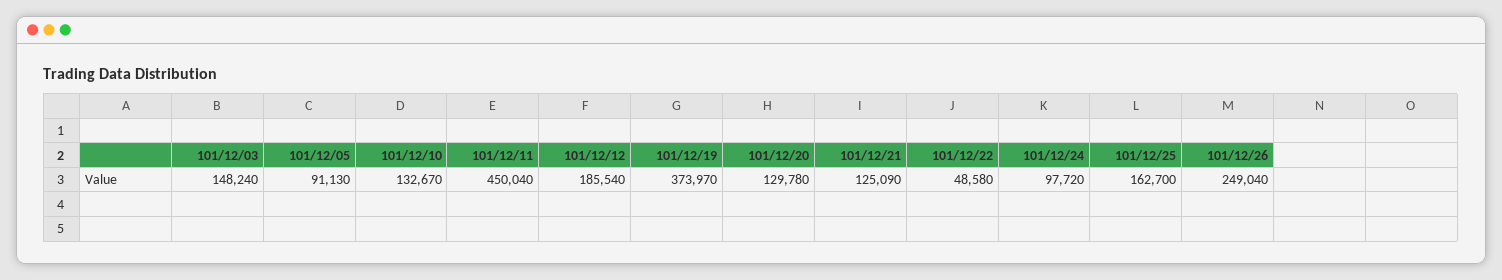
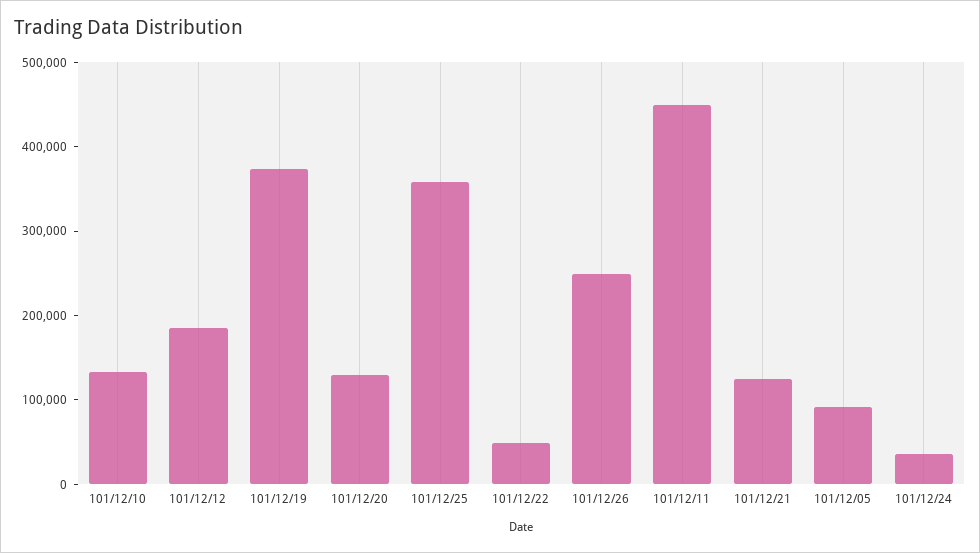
101/12/03: 148240 -> none
101/12/24: 97720 -> 40000
101/12/25: 162700 -> 360000

